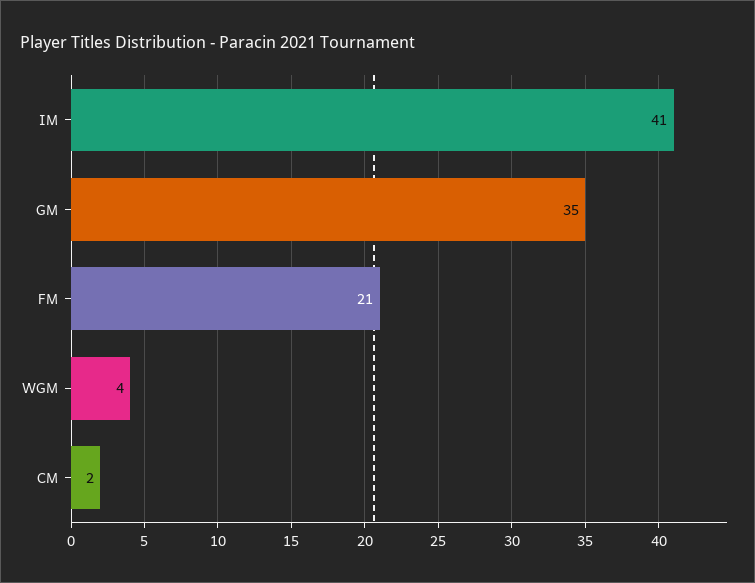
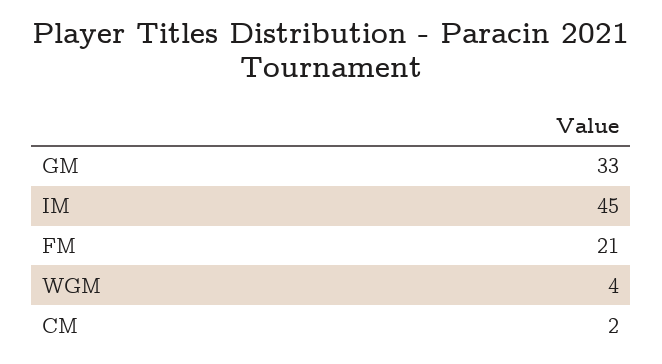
IM: 41 -> 45
GM: 35 -> 33

